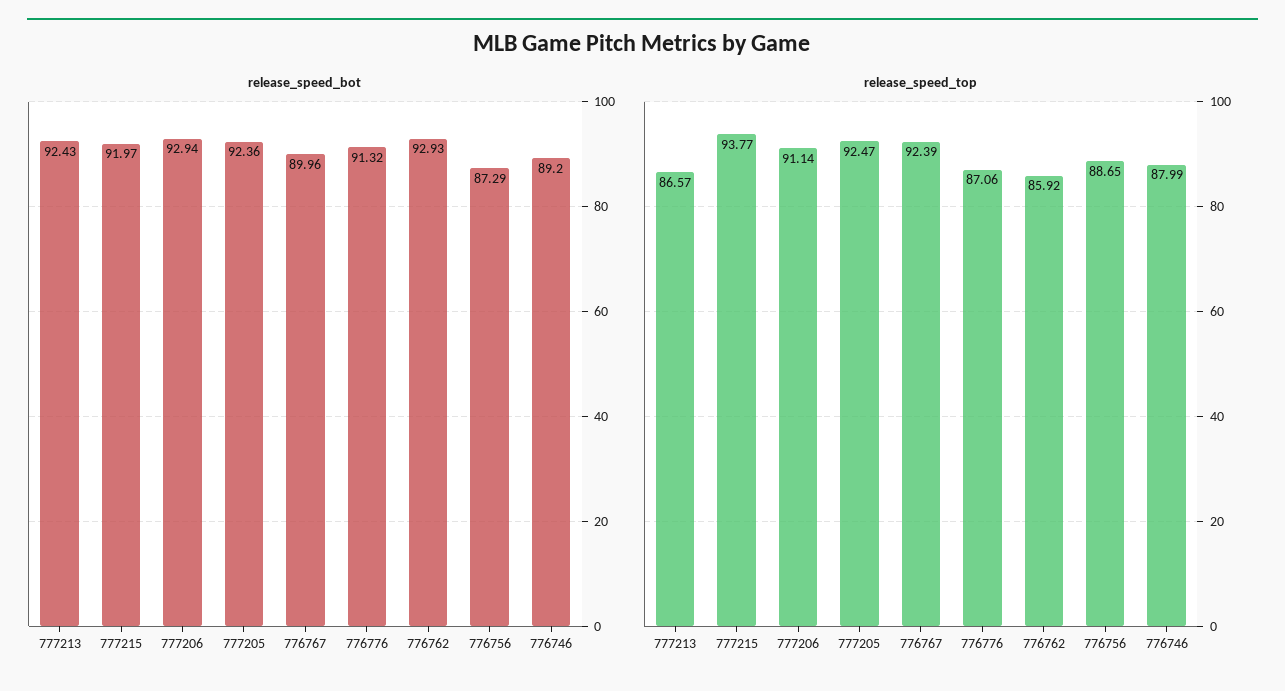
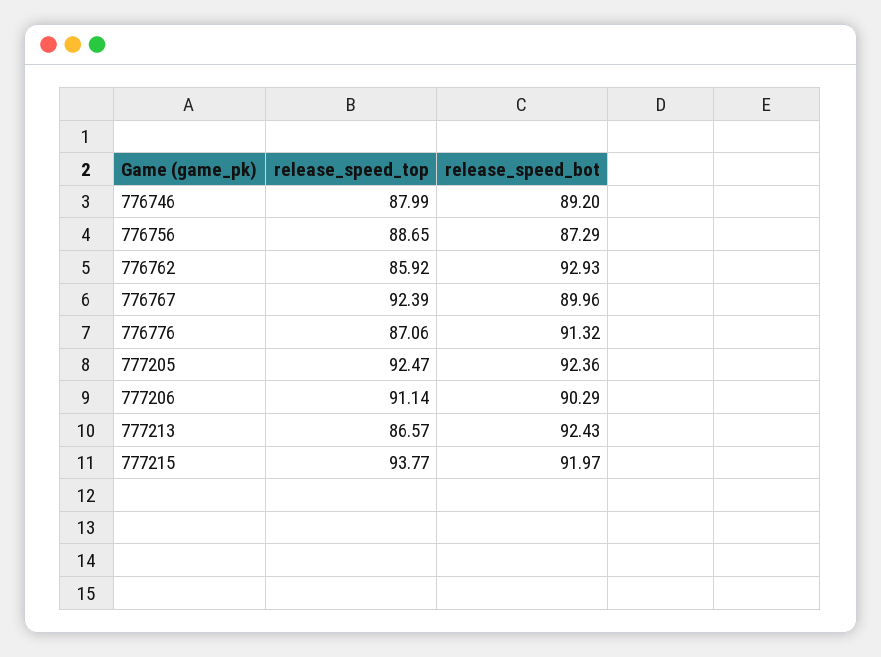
release_speed_bot, 777206: 92.94 -> 90.29

